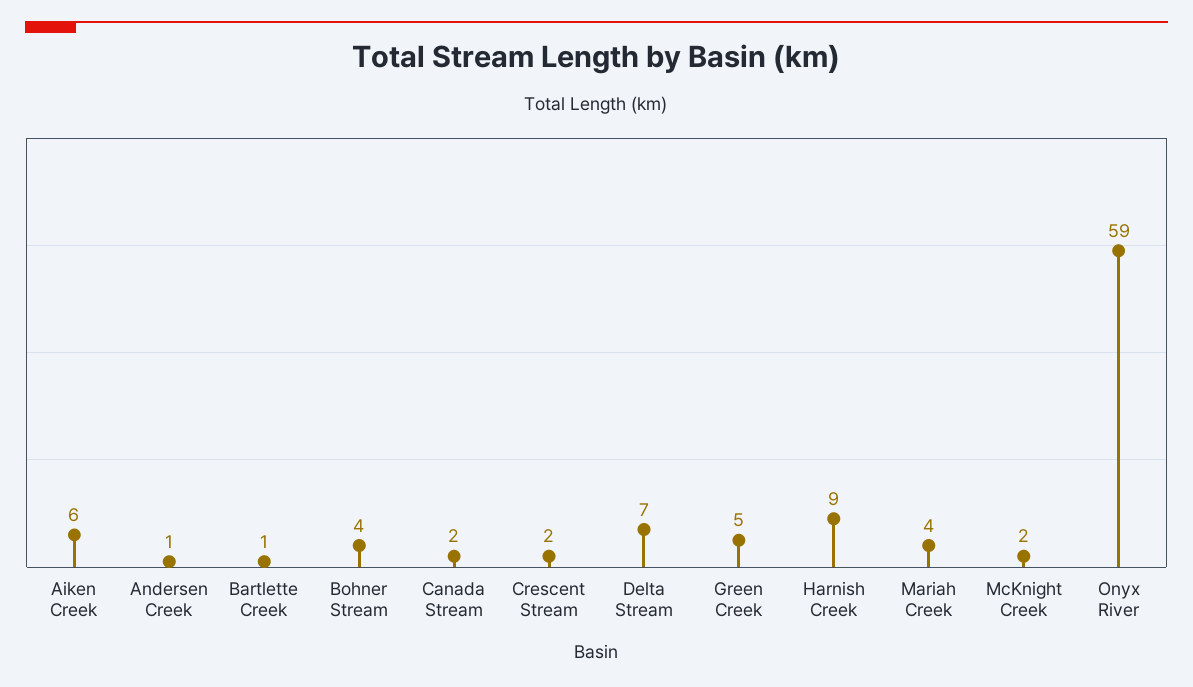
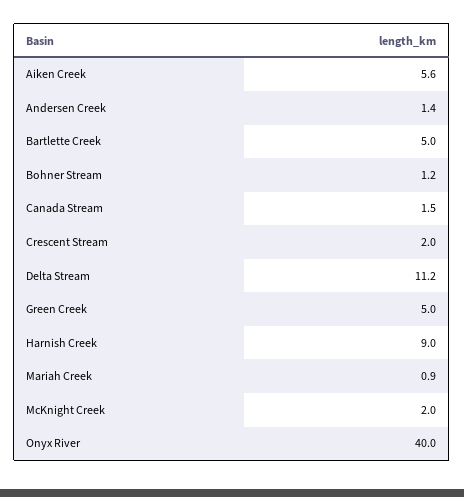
Bartlette Creek: 1 -> 5
Bohner Stream: 4 -> 1.2
Delta Stream: 7 -> 11.2
Mariah Creek: 4 -> 0.9
Onyx River: 59 -> 40

